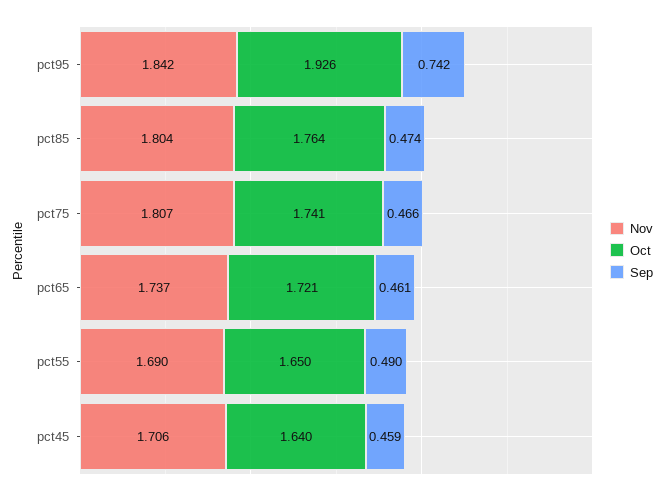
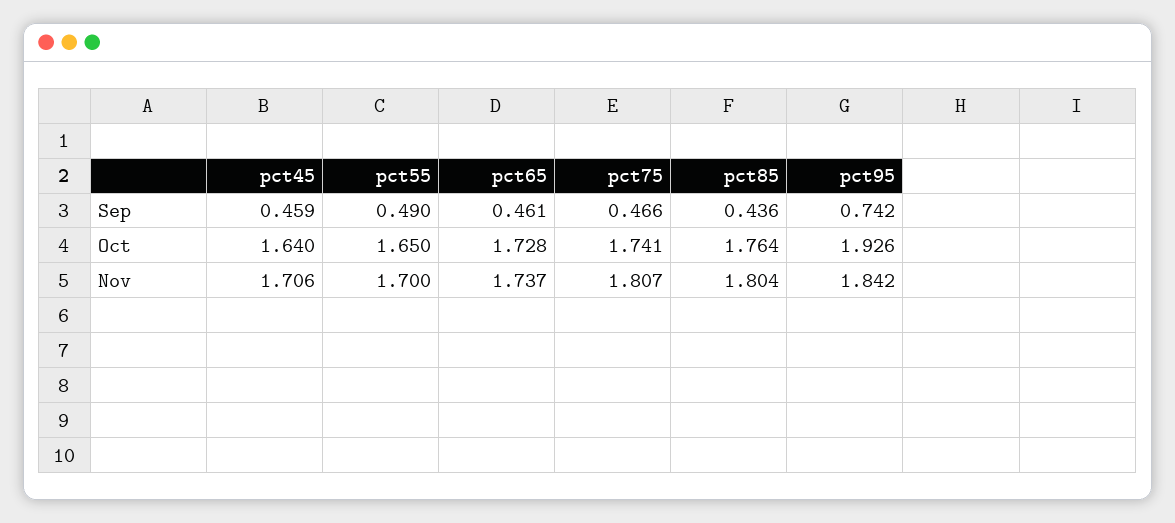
Sep, pct85: 0.474 -> 0.436
Oct, pct65: 1.721 -> 1.728
Nov, pct55: 1.69 -> 1.7

